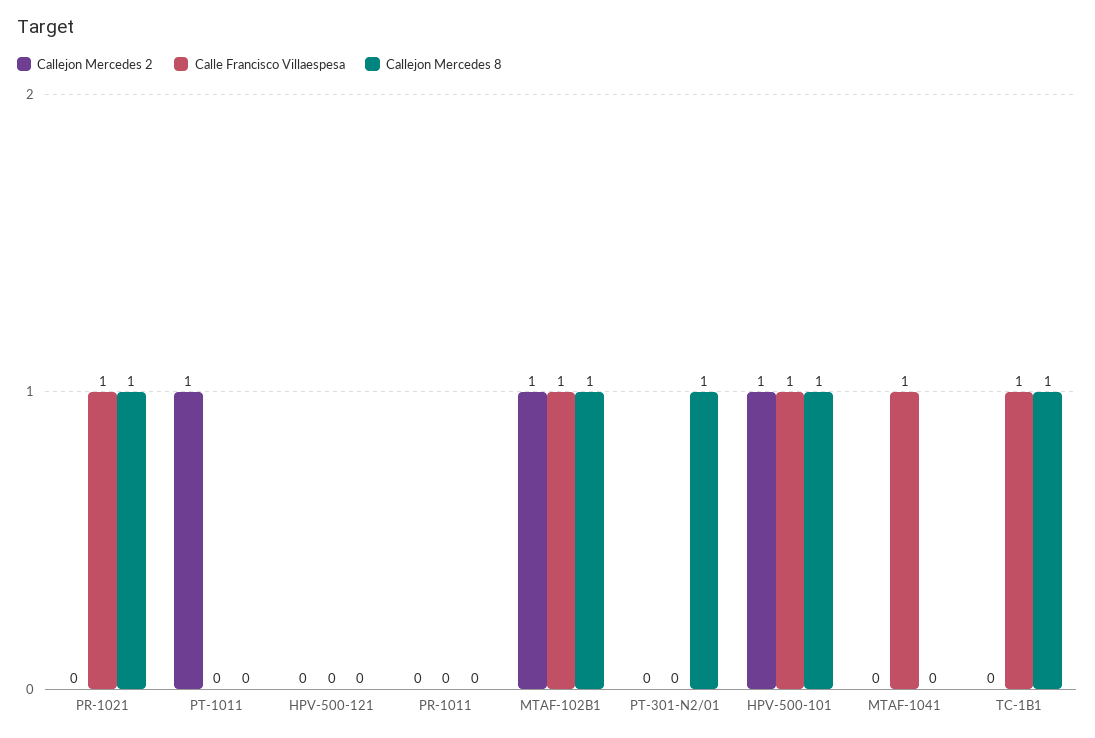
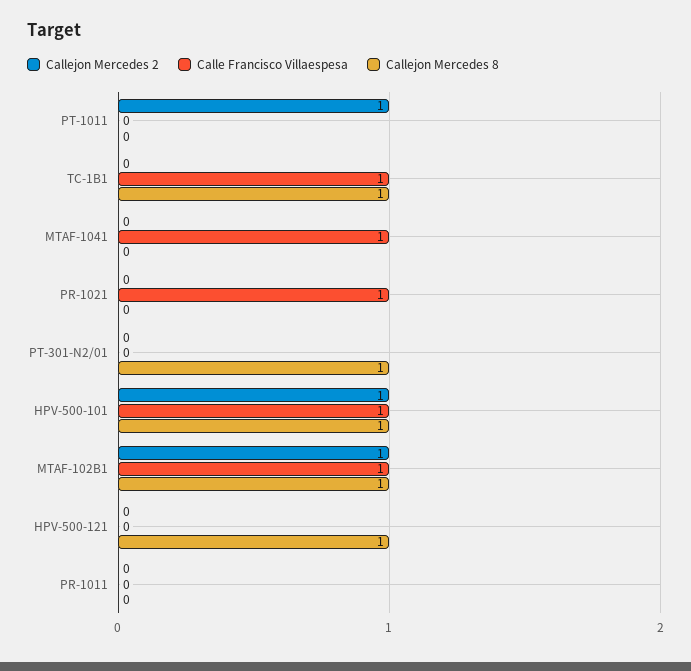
Callejon Mercedes 8, PR-1021: 1 -> 0
Callejon Mercedes 8, HPV-500-121: 0 -> 1

